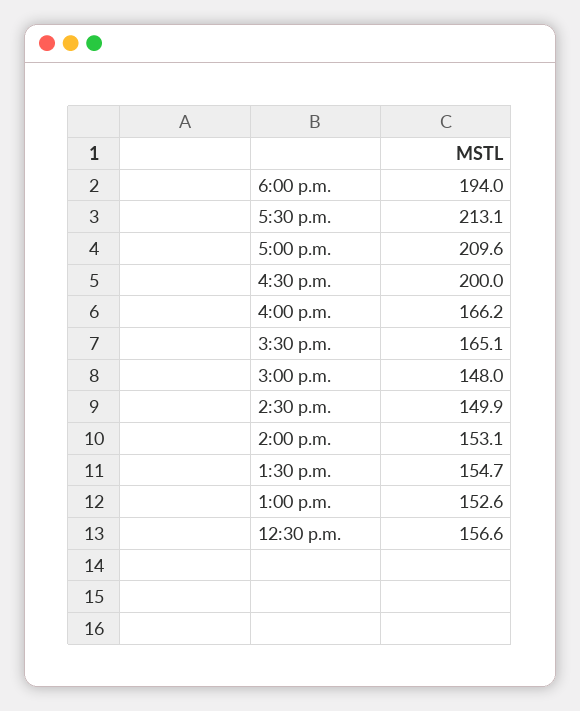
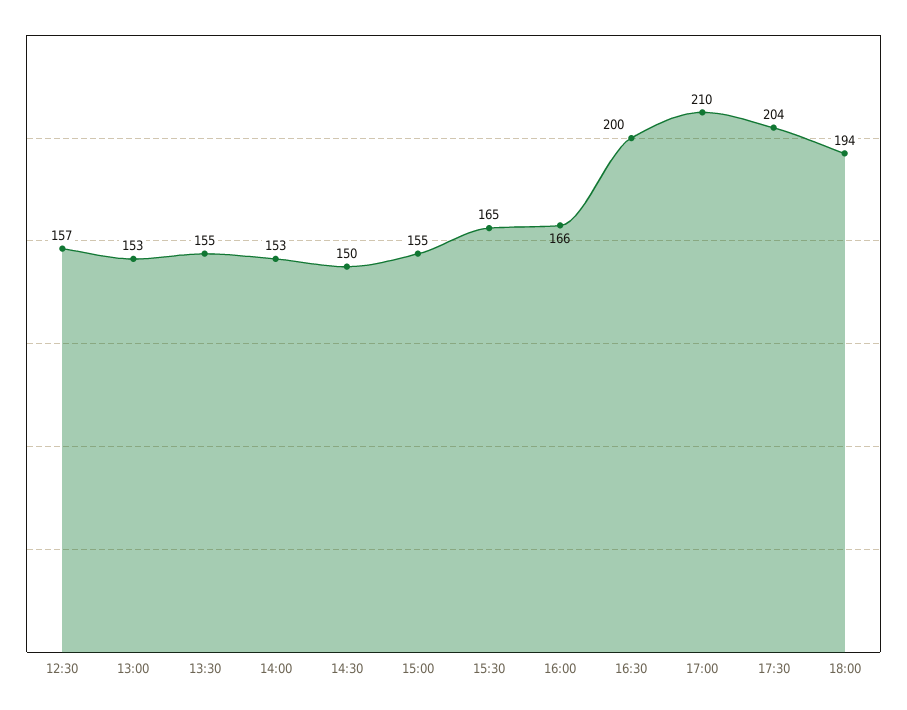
5:30 p.m.: 213.1 -> 204
3:00 p.m.: 148 -> 155

